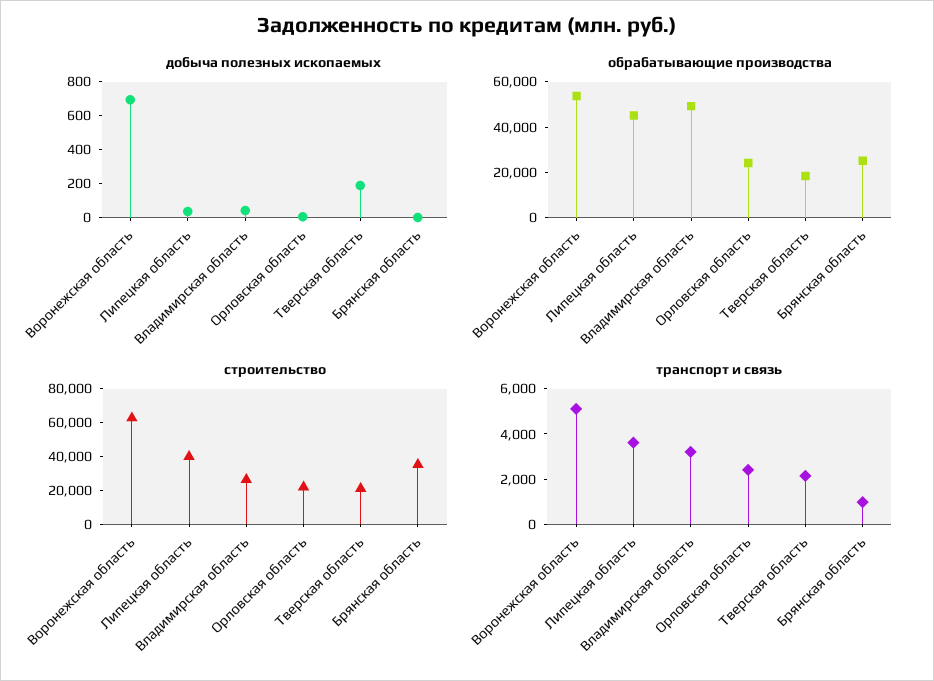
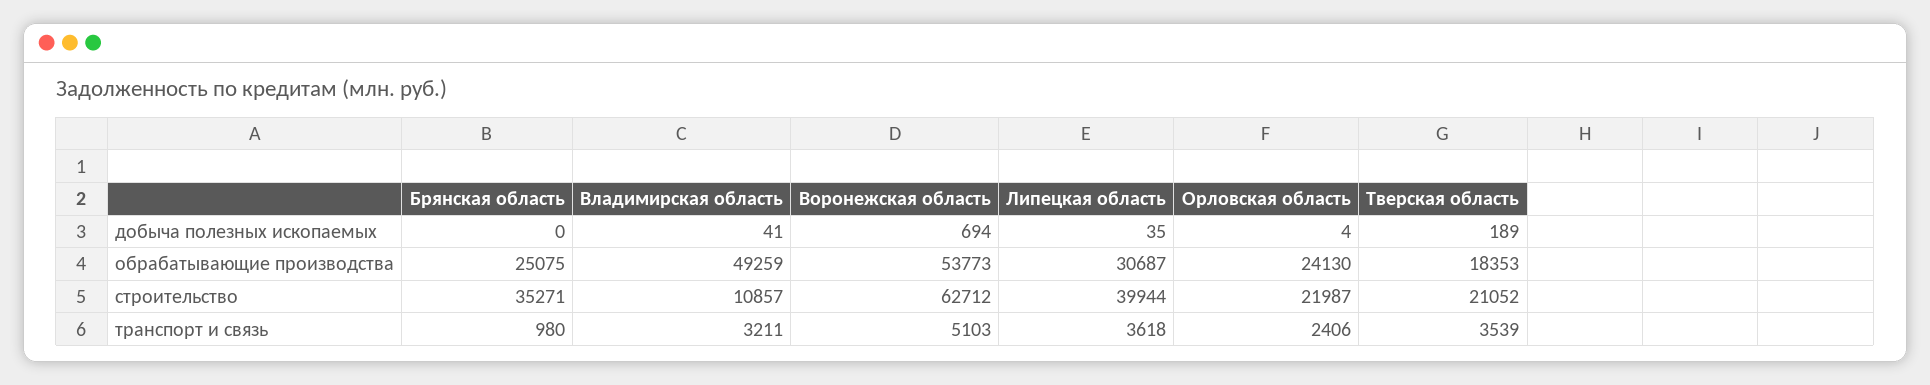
обрабатывающие производства, Липецкая область: 45000 -> 30687
строительство, Владимирская область: 25000 -> 10857
транспорт и связь, Тверская область: 2000 -> 3539

